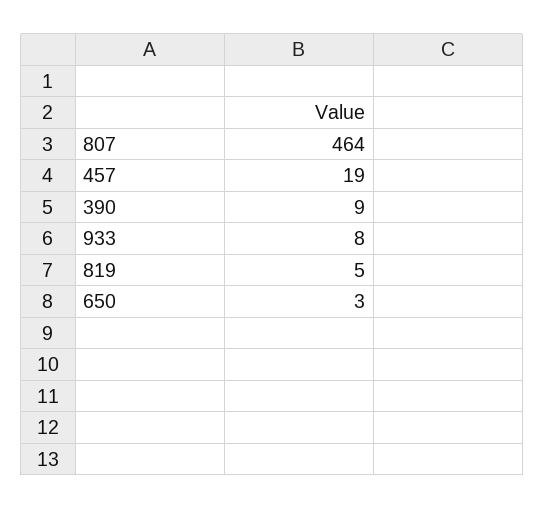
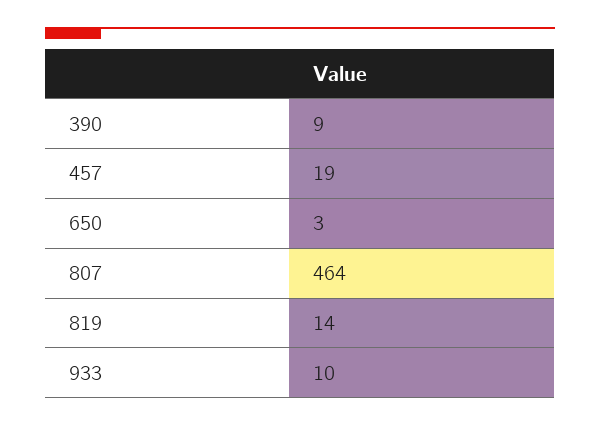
933: 8 -> 10
819: 5 -> 14

